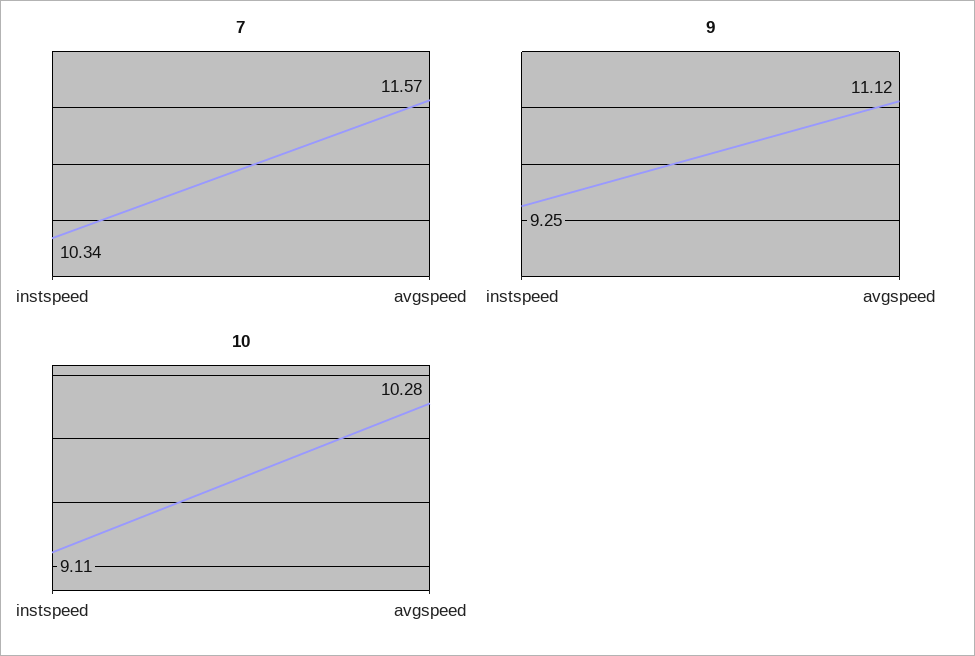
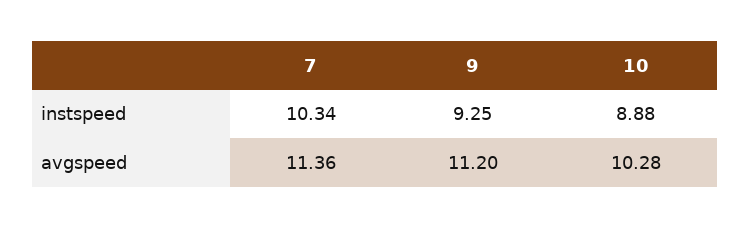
7, avgspeed: 11.57 -> 11.36
9, avgspeed: 11.12 -> 11.2
10, instspeed: 9.11 -> 8.88

